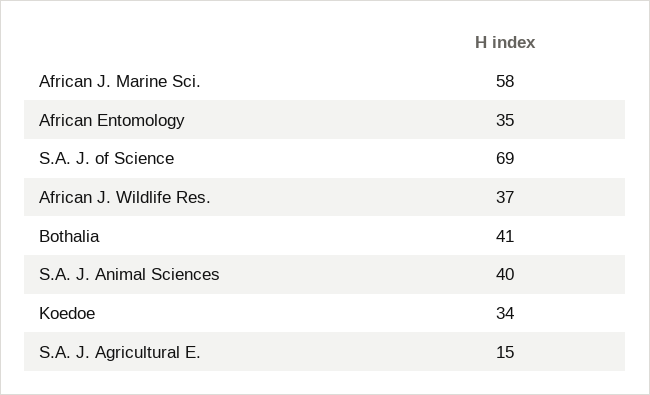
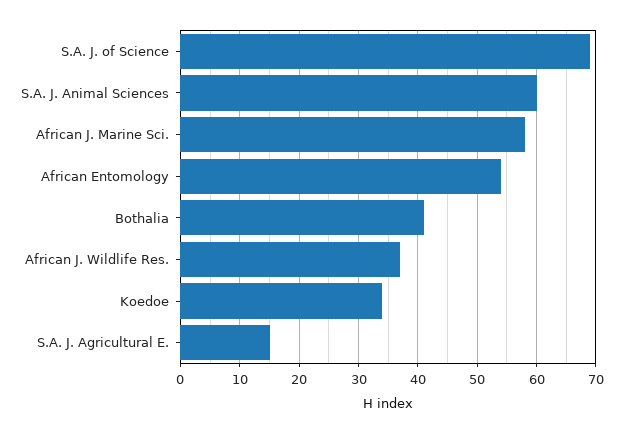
African Entomology: 35 -> 55
S.A. J. Animal Sciences: 40 -> 60

